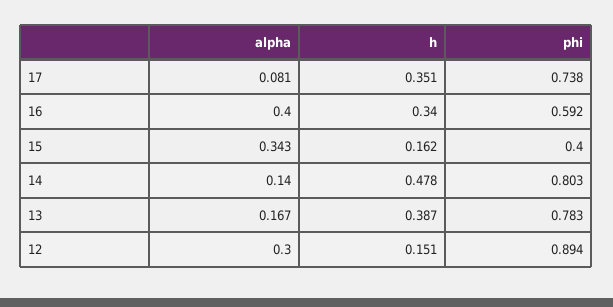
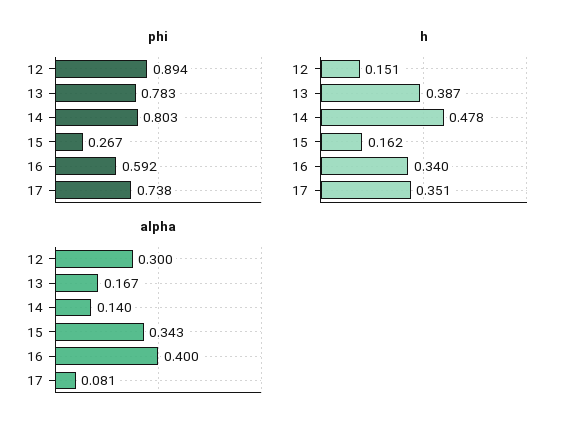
phi, 15: 0.4 -> 0.267

